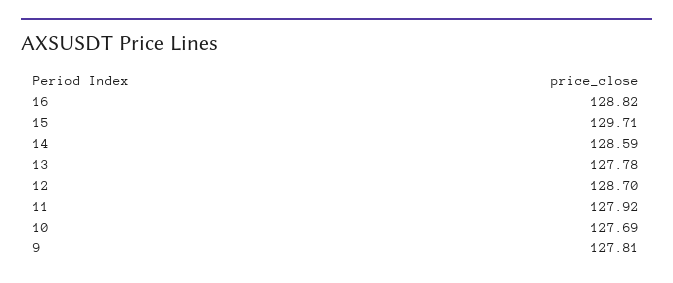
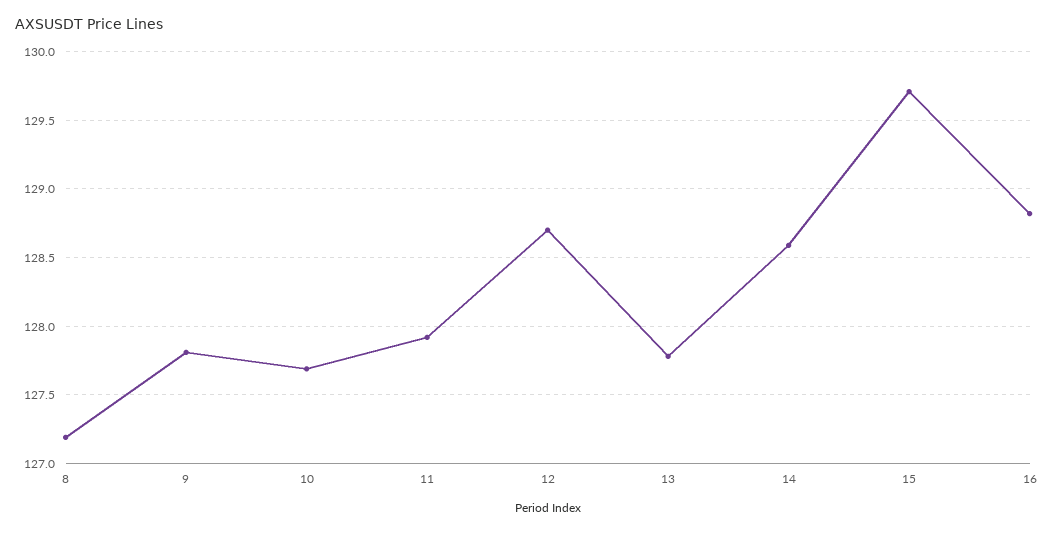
8: none -> 127.2

